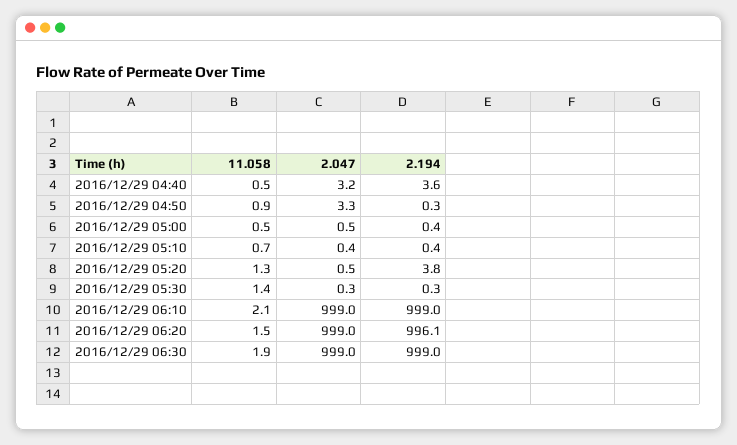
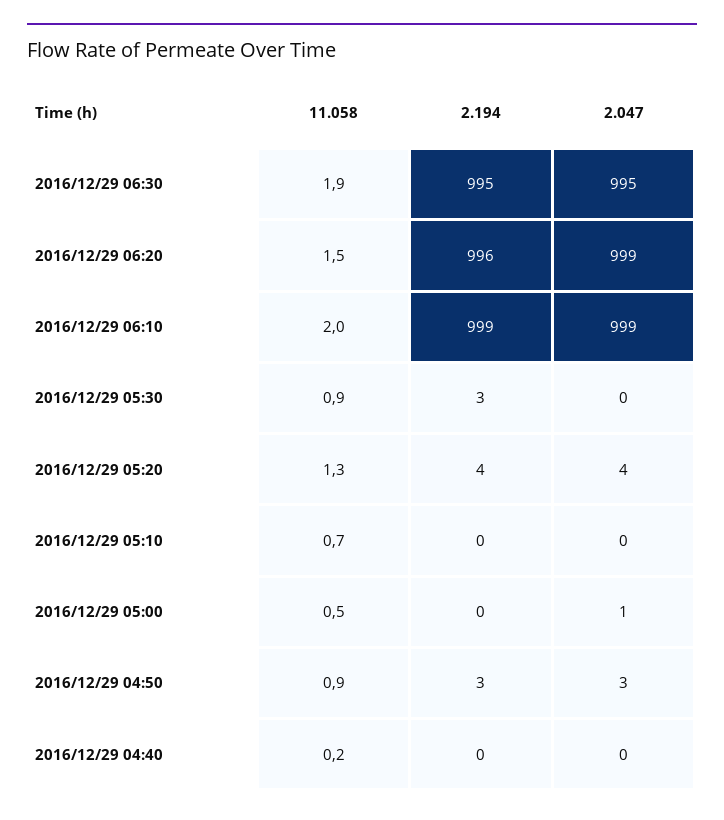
11.058, 2016/12/29 04:40: 0.5 -> 0.2
2.047, 2016/12/29 04:40: 3.2 -> 0
2.194, 2016/12/29 04:40: 3.6 -> 0
2.194, 2016/12/29 04:50: 0.3 -> 3
2.047, 2016/12/29 05:20: 0.5 -> 4
11.058, 2016/12/29 05:30: 1.4 -> 0.9
2.194, 2016/12/29 05:30: 0.3 -> 3
11.058, 2016/12/29 06:10: 2.1 -> 2
2.047, 2016/12/29 06:30: 999 -> 995
2.194, 2016/12/29 06:30: 999 -> 995

